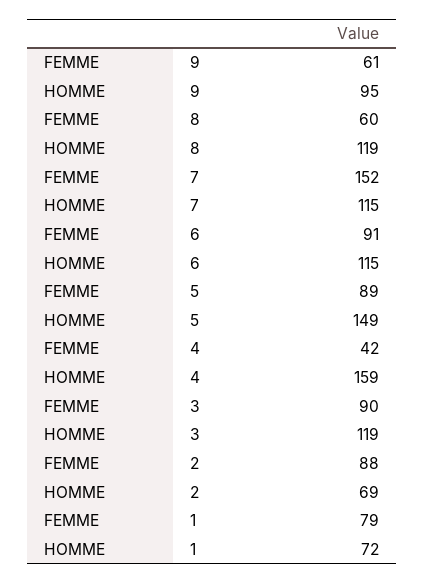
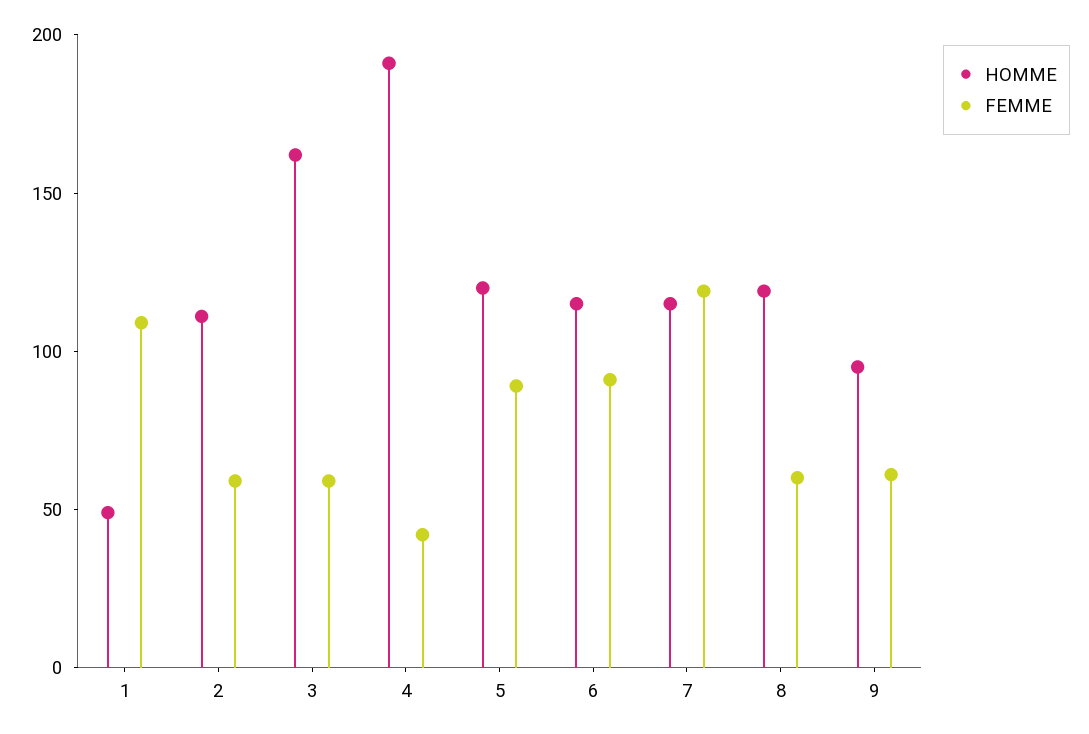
FEMME, 7: 152 -> 120
HOMME, 5: 149 -> 120
HOMME, 4: 159 -> 190
FEMME, 3: 90 -> 60
HOMME, 3: 119 -> 160
FEMME, 2: 88 -> 60
HOMME, 2: 69 -> 110
FEMME, 1: 79 -> 110
HOMME, 1: 72 -> 50

